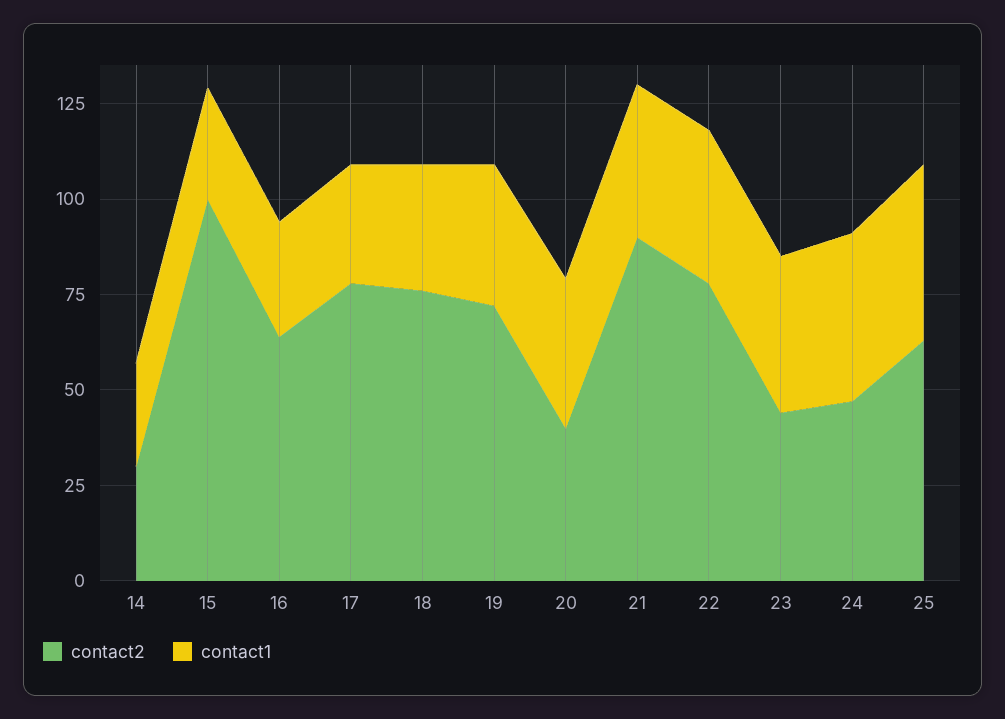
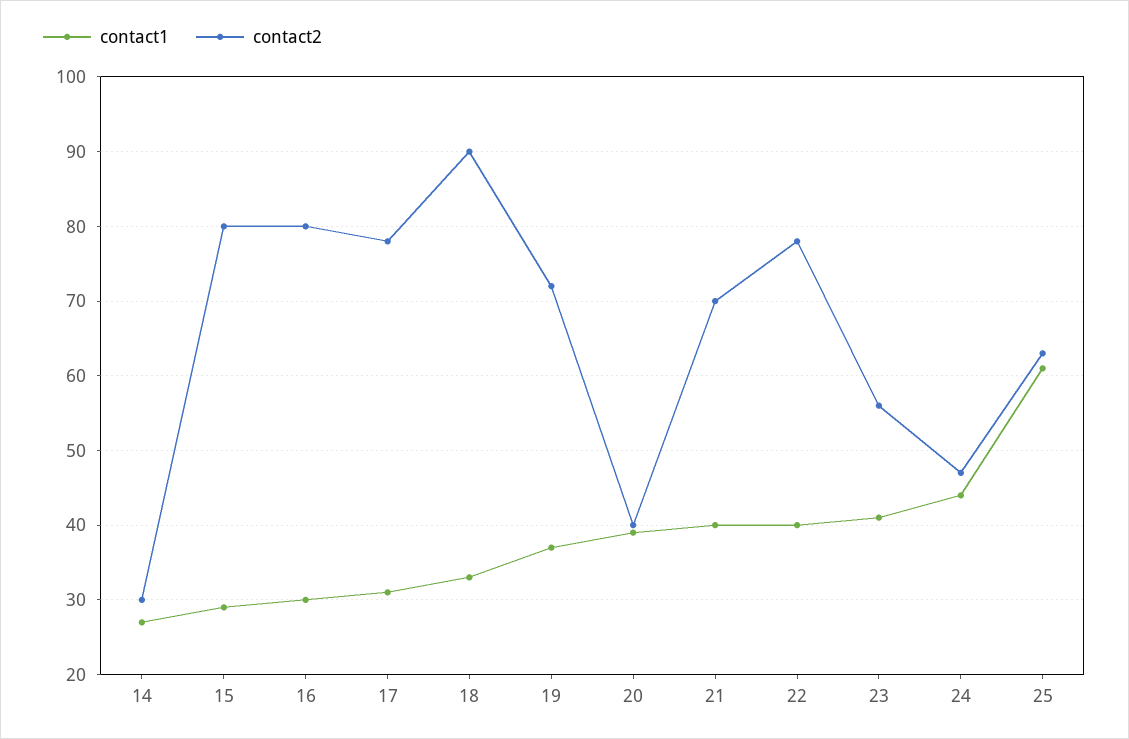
contact2, 15: 100 -> 80
contact2, 16: 65 -> 80
contact2, 18: 75 -> 90
contact2, 21: 90 -> 70
contact2, 23: 45 -> 56
contact1, 25: 45 -> 61

